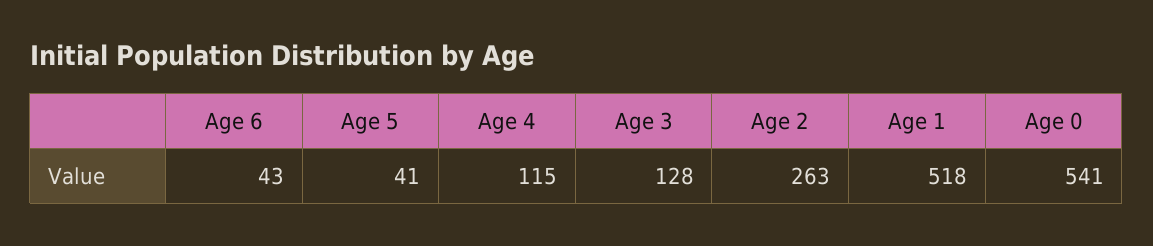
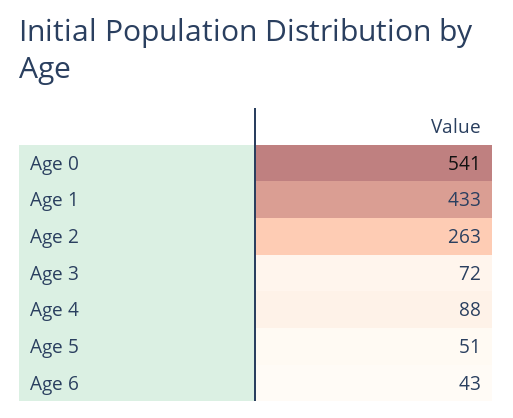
Age 5: 41 -> 51
Age 4: 115 -> 88
Age 3: 128 -> 72
Age 1: 518 -> 433

